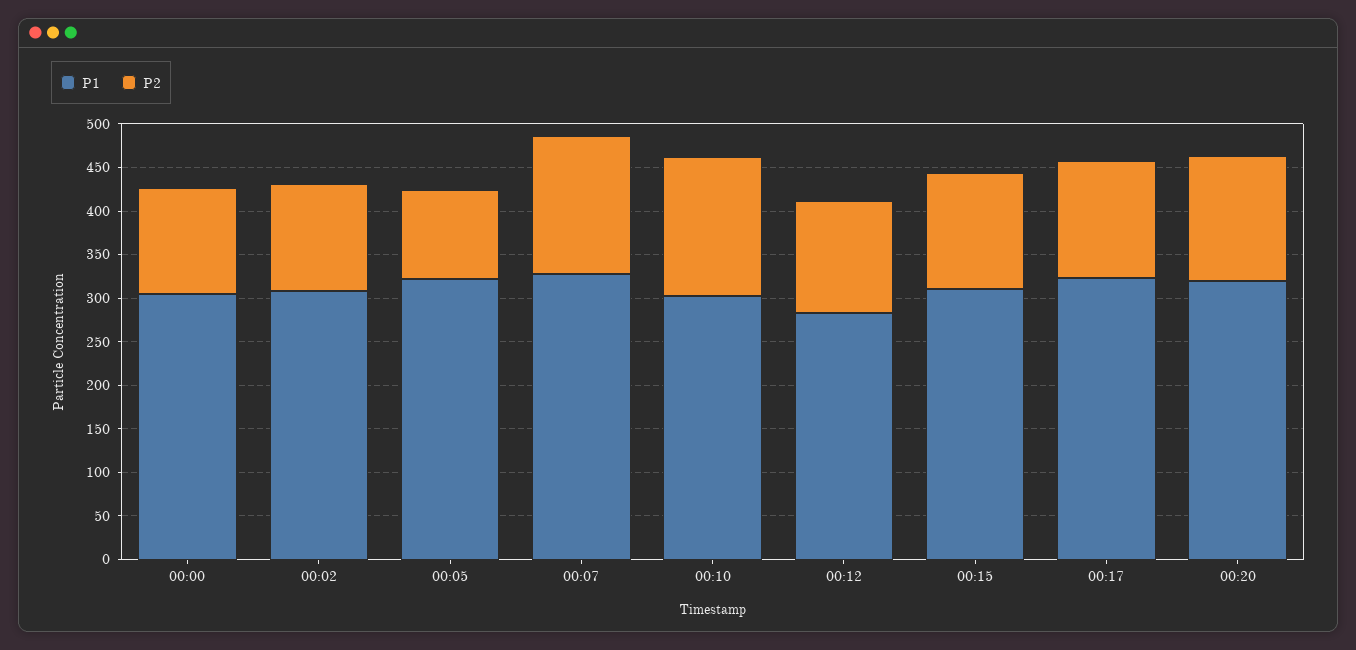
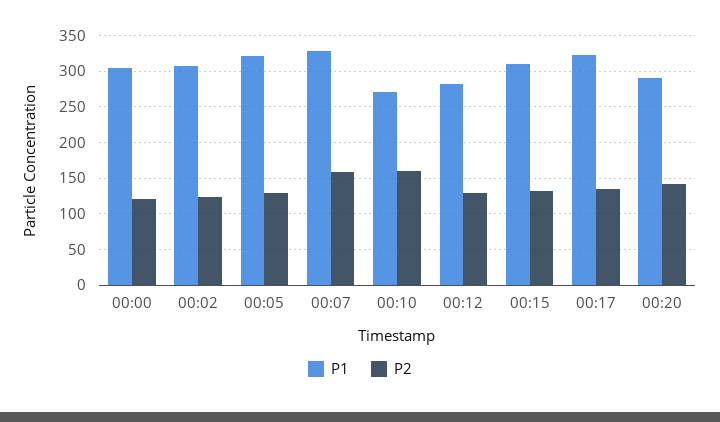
P2, 00:05: 100 -> 130
P1, 00:10: 300 -> 270
P1, 00:20: 320 -> 290

